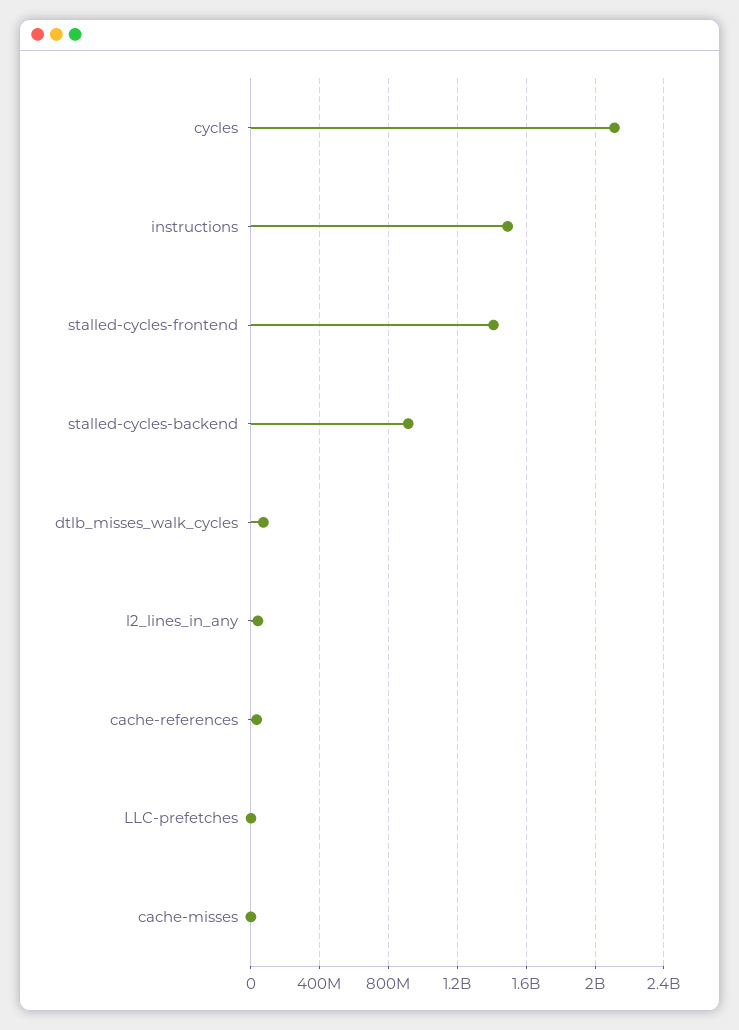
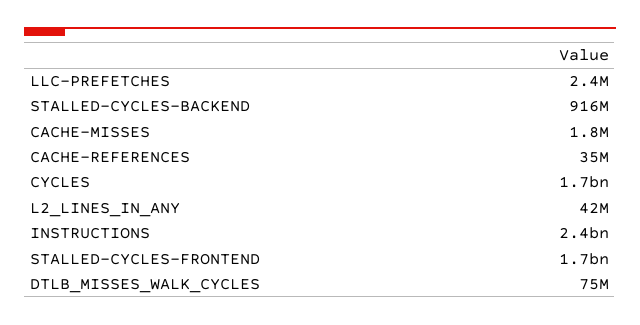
cycles: 2100000000 -> 1700000000
instructions: 1500000000 -> 2400000000
stalled-cycles-frontend: 1400000000 -> 1700000000

